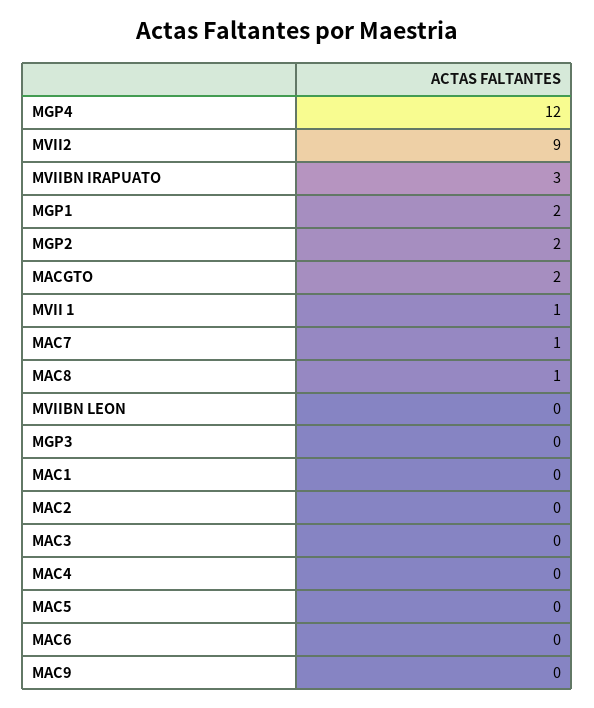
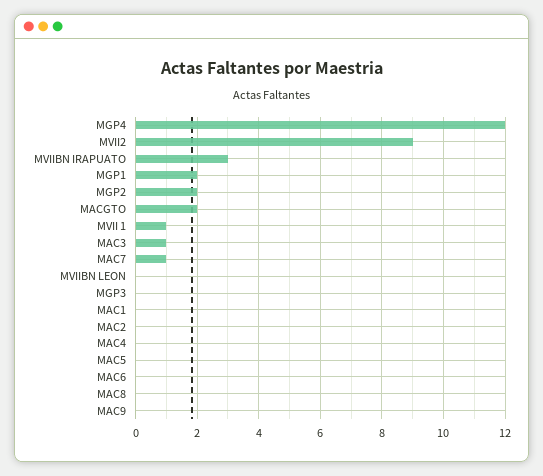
MAC8: 1 -> 0
MAC3: 0 -> 1

